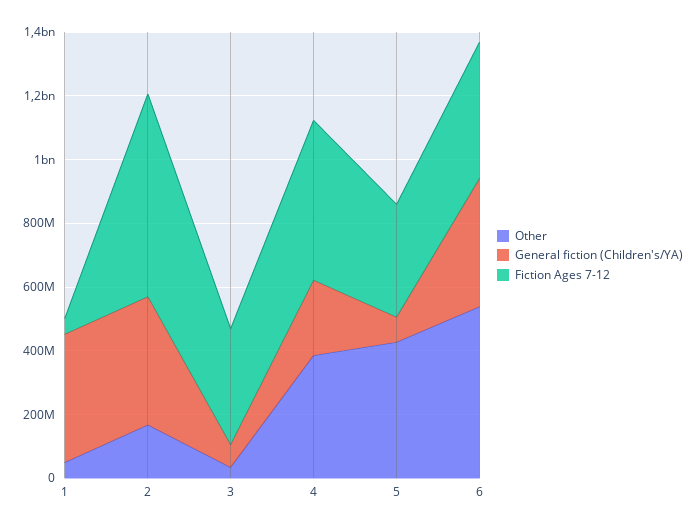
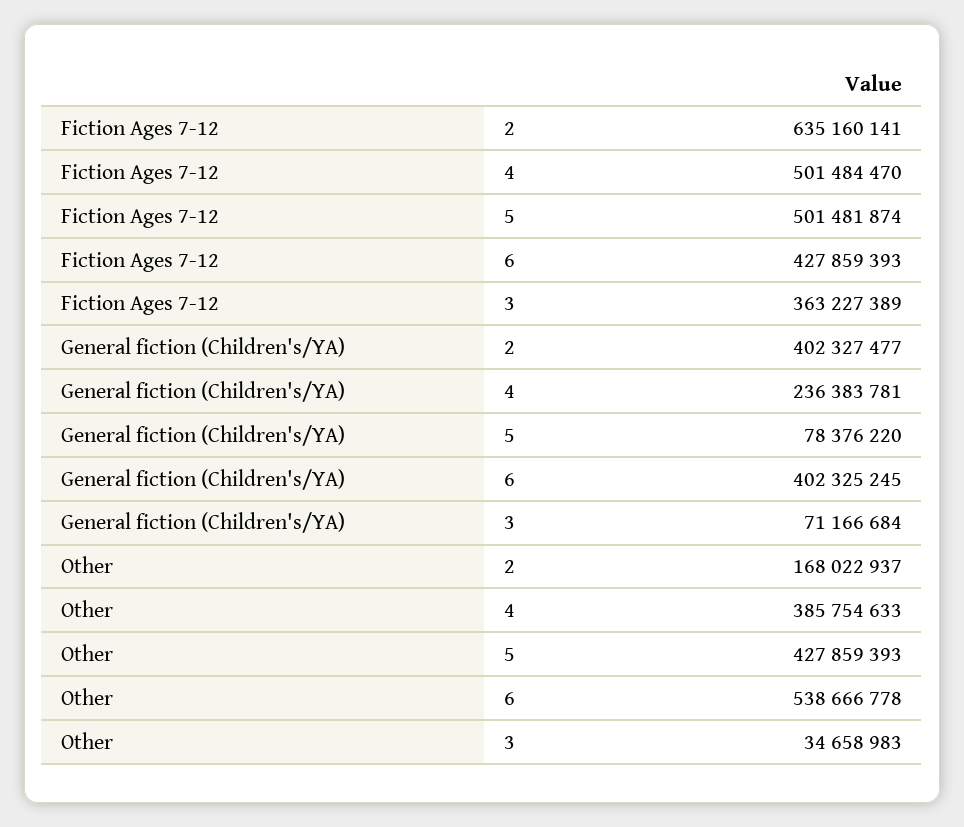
Other, 1: 50000000 -> none
General fiction (Children's/YA), 1: 400000000 -> none
Fiction Ages 7-12, 1: 50000000 -> none
Fiction Ages 7-12, 5: 350000000 -> 501481874

